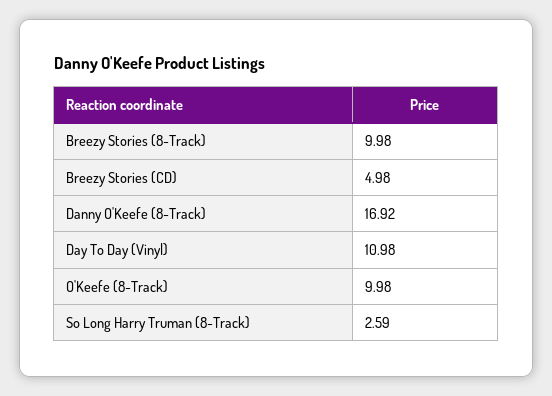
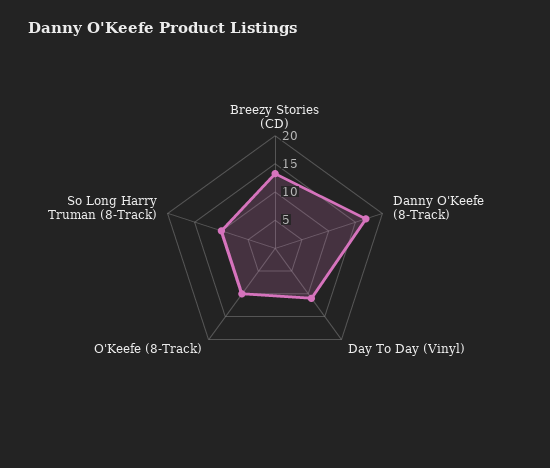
Breezy Stories (8-Track): 9.98 -> none
Breezy Stories (CD): 4.98 -> 12.5
So Long Harry Truman (8-Track): 2.59 -> 10

